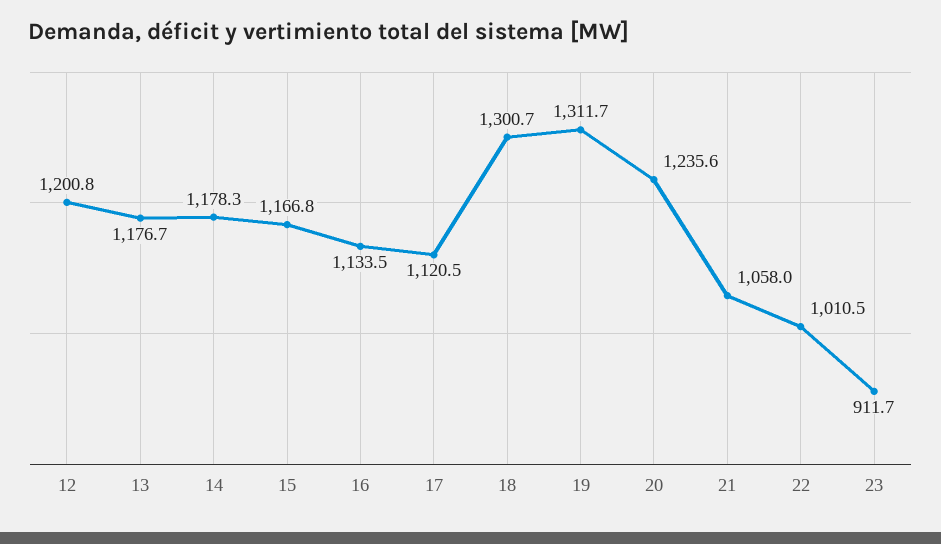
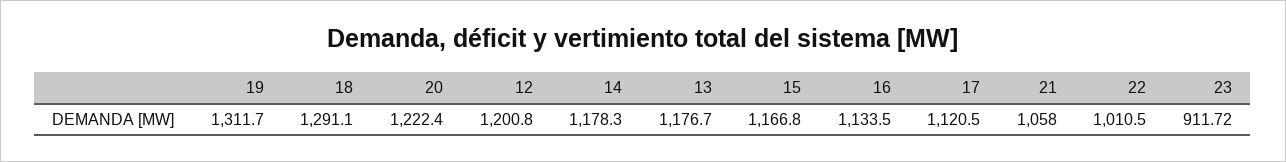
18: 1300.7 -> 1291.1
20: 1235.6 -> 1222.4

